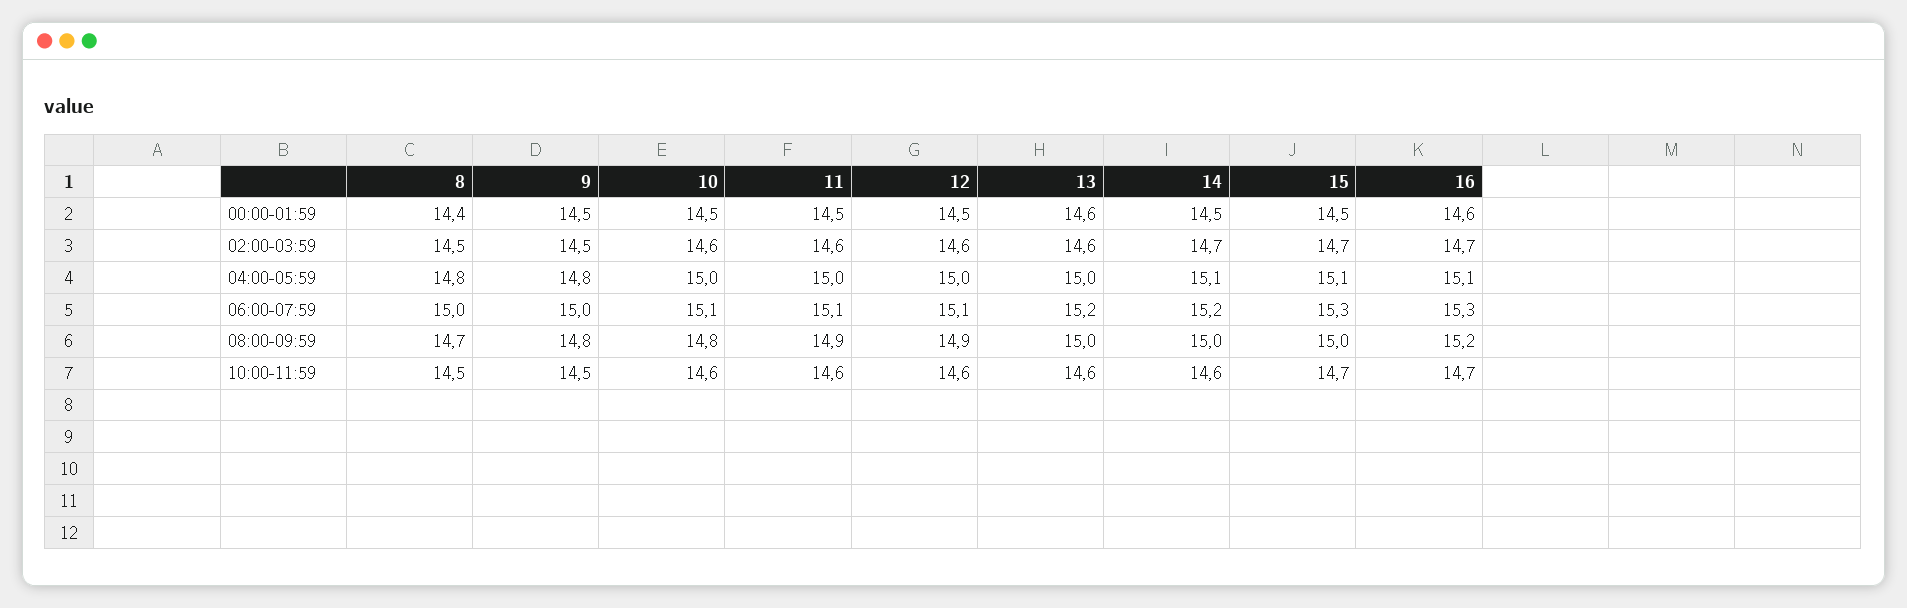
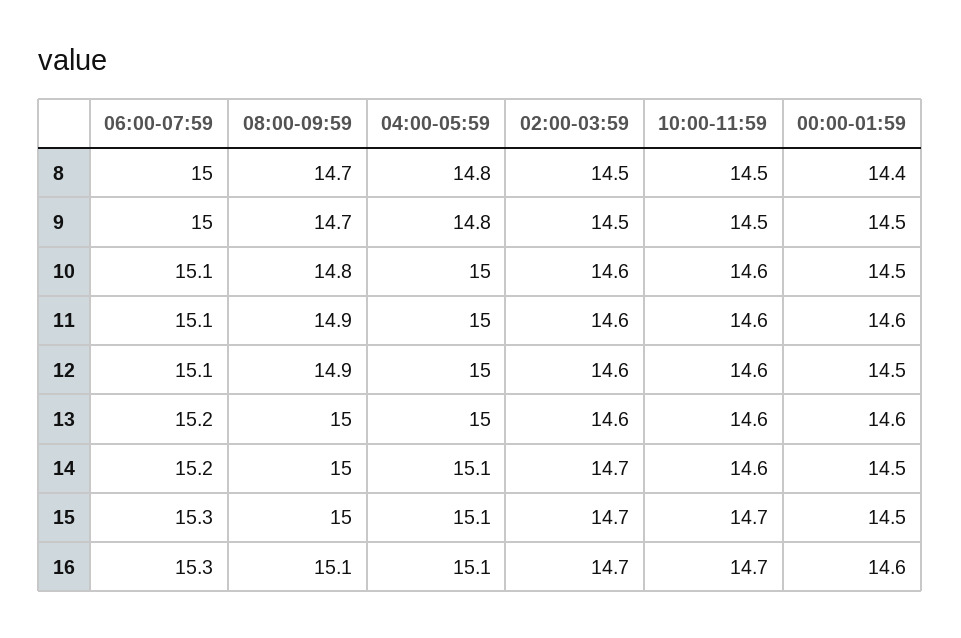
11, 00:00-01:59: 14.5 -> 14.6
9, 08:00-09:59: 14.8 -> 14.7
16, 08:00-09:59: 15.2 -> 15.1

